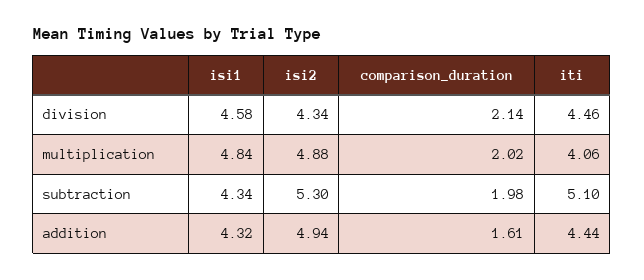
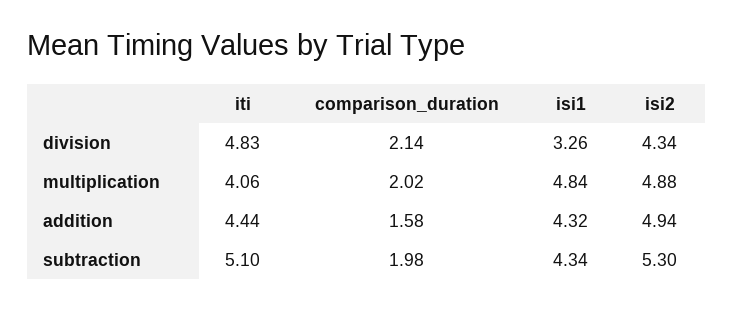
isi1, division: 4.58 -> 3.26
iti, division: 4.46 -> 4.83
comparison_duration, addition: 1.61 -> 1.58

